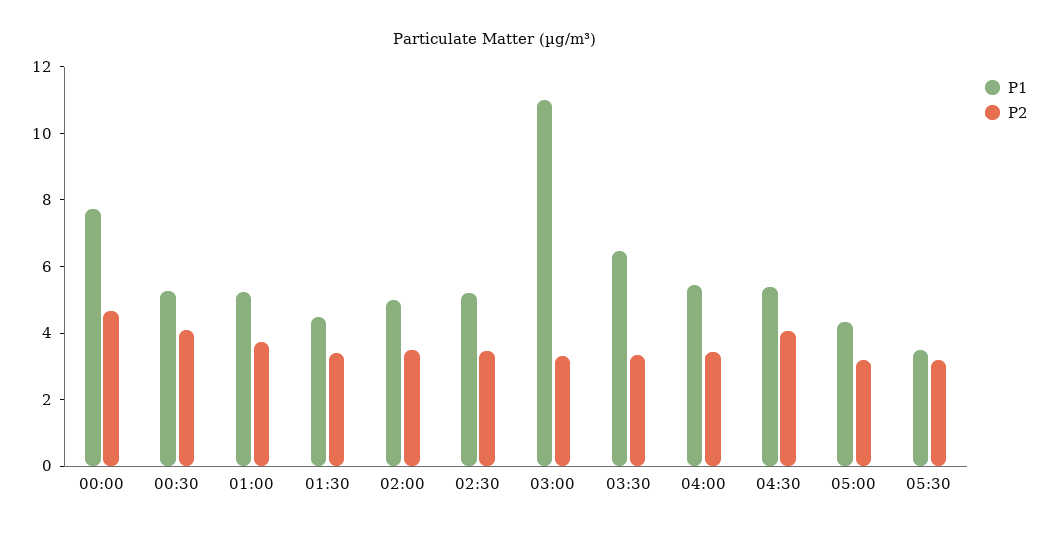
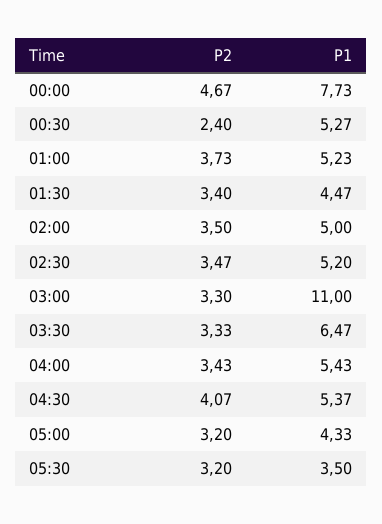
P2, 00:30: 4 -> 2.4

